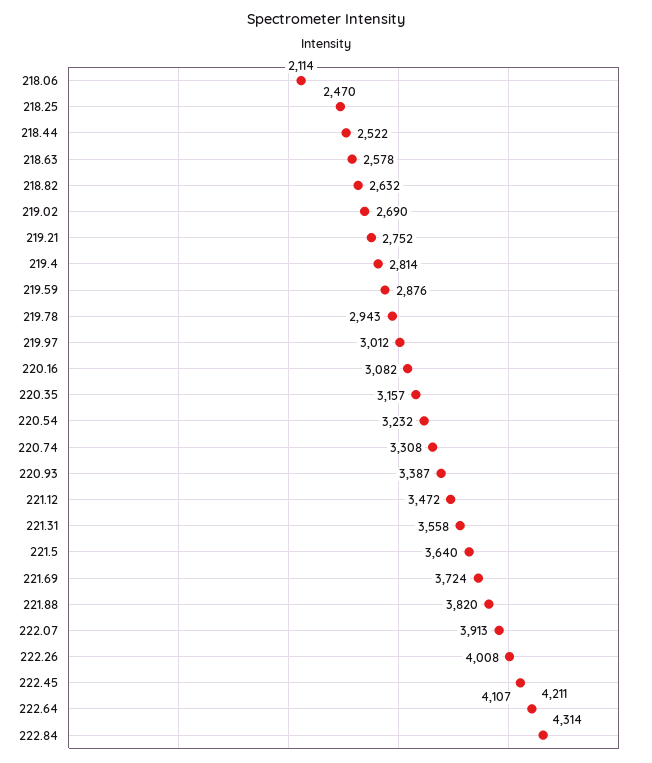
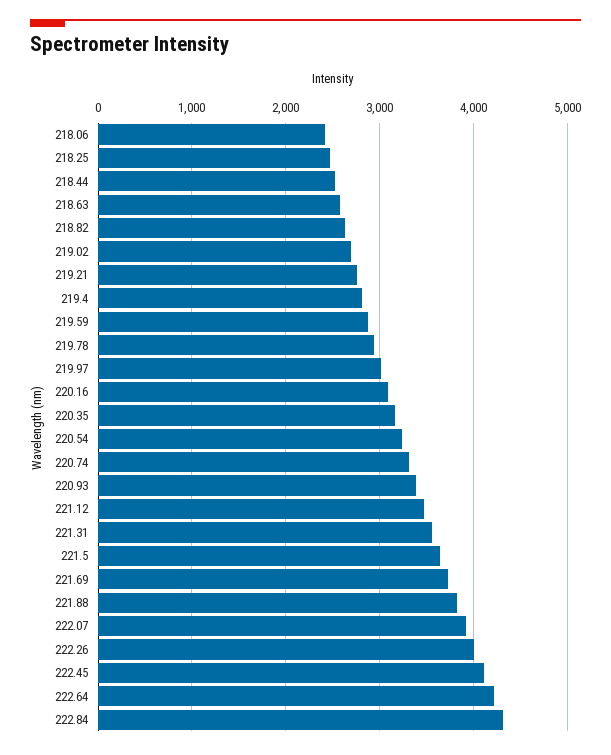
218.06: 2114 -> 2400

